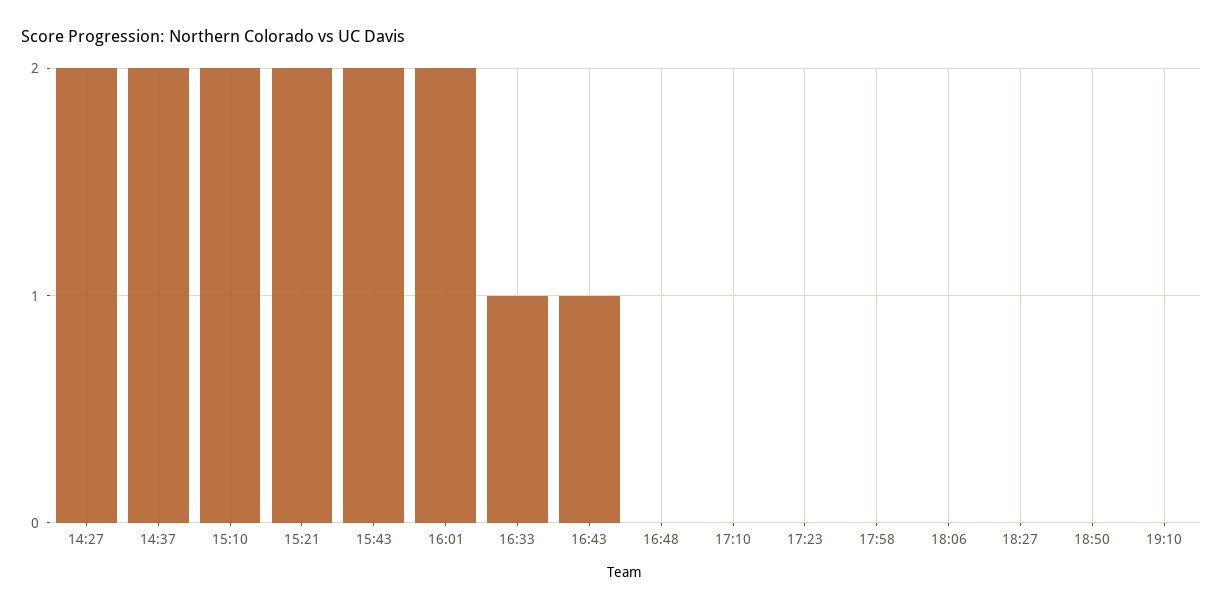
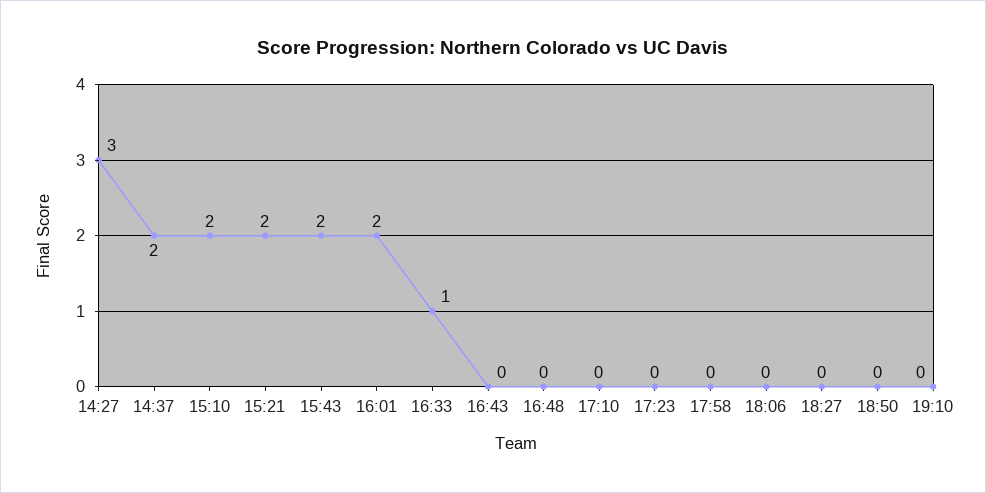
14:27: 2 -> 3
16:43: 1 -> 0

